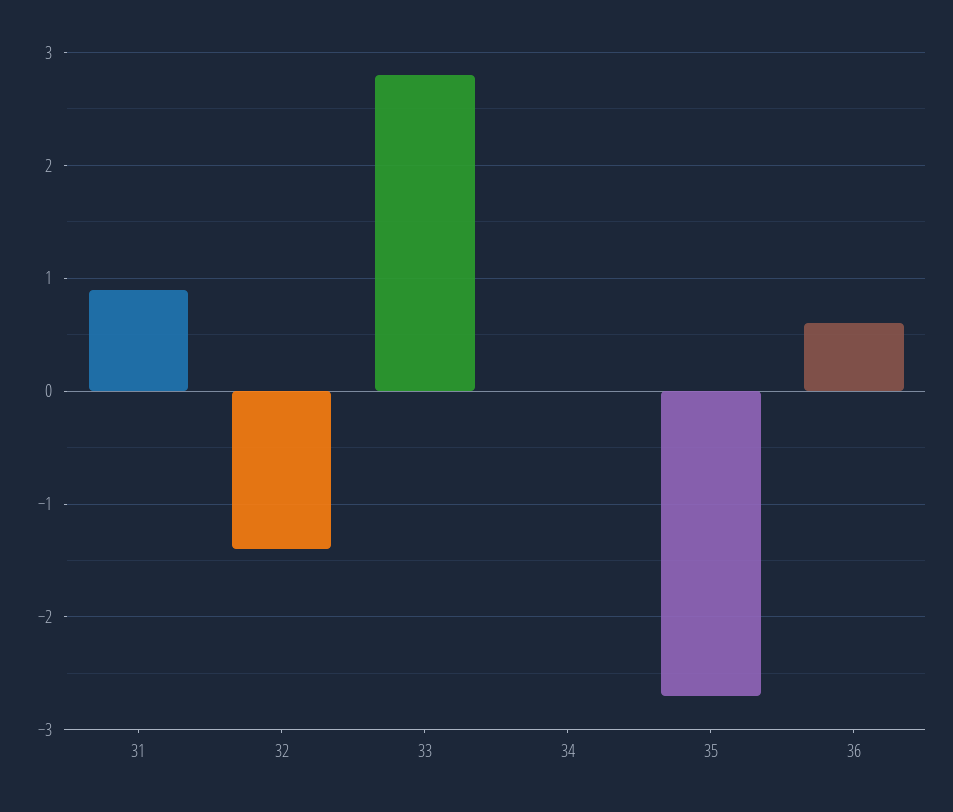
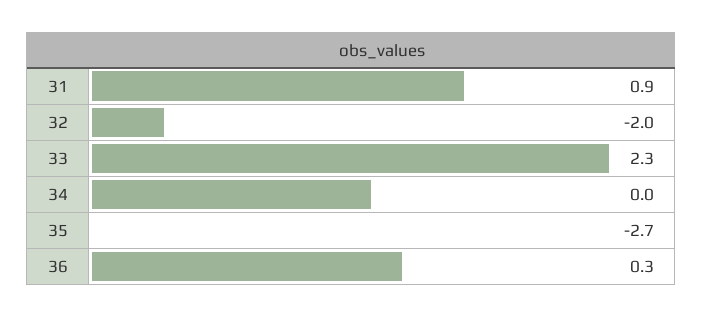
32: -1.4 -> -2
33: 2.8 -> 2.3
36: 0.6 -> 0.3

